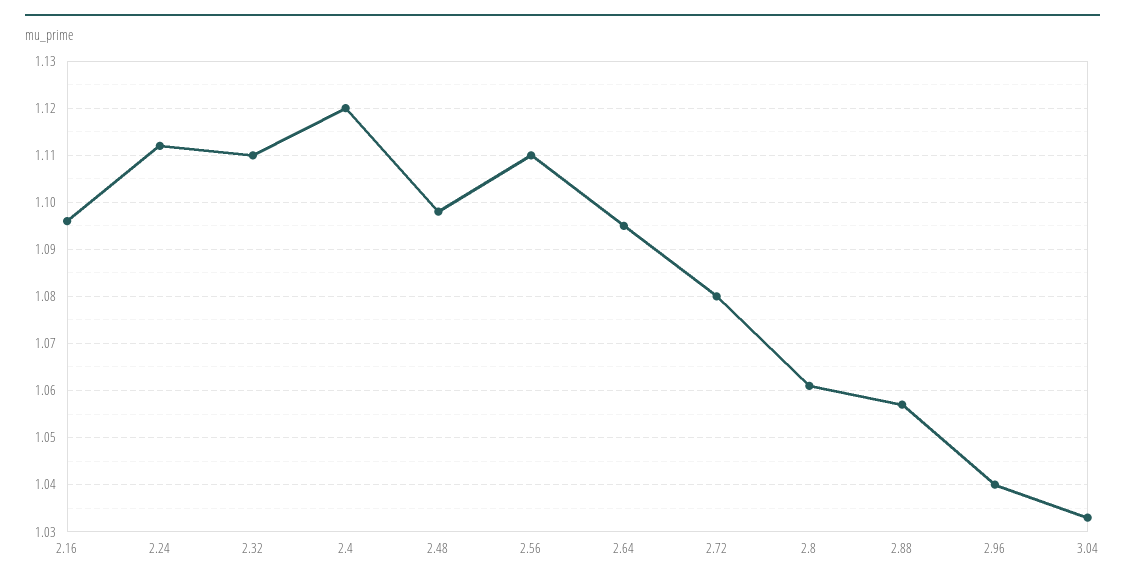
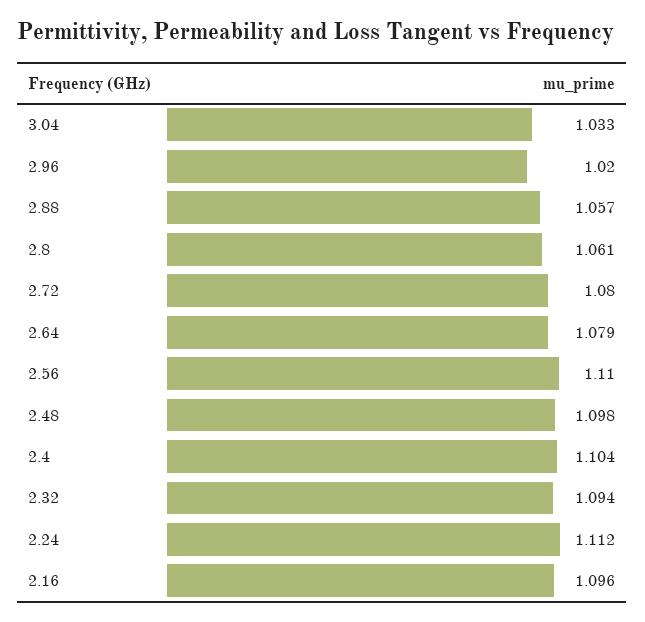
2.32: 1.11 -> 1.094
2.4: 1.12 -> 1.104
2.64: 1.095 -> 1.079
2.96: 1.04 -> 1.02

